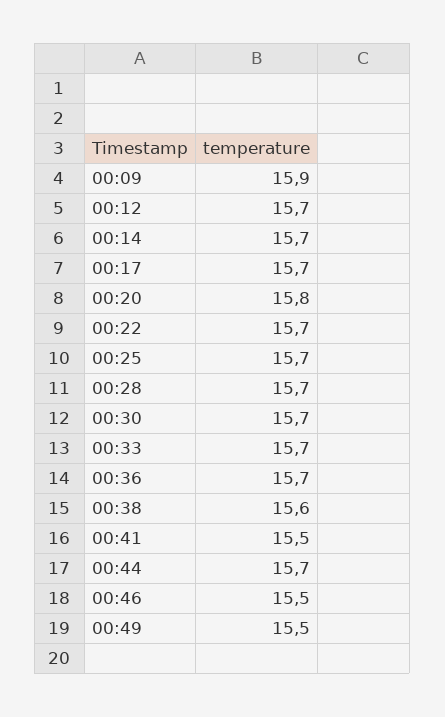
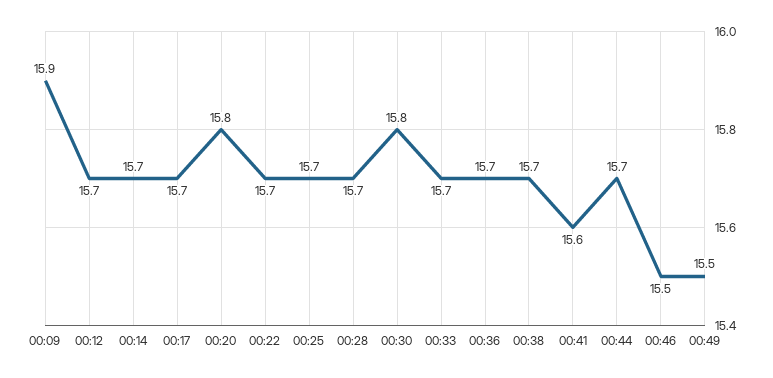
00:30: 15.7 -> 15.8
00:38: 15.6 -> 15.7
00:41: 15.5 -> 15.6

